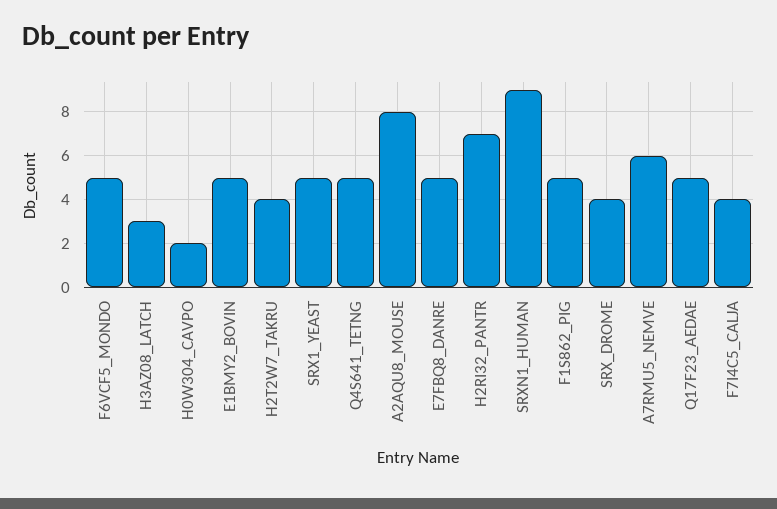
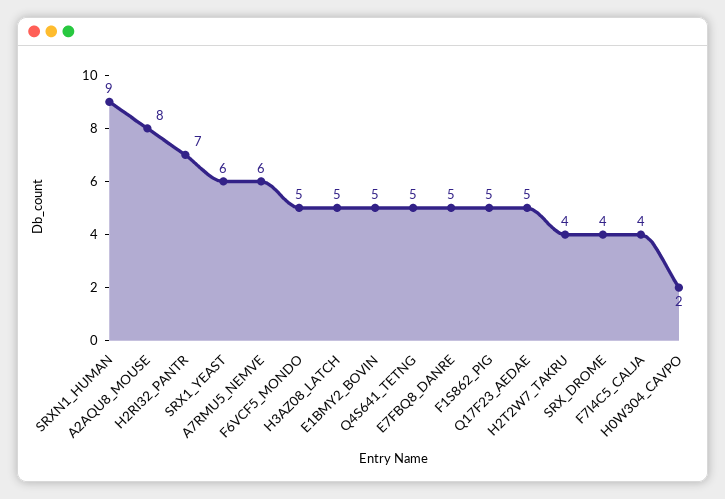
H3AZ08_LATCH: 3 -> 5
SRX1_YEAST: 5 -> 6

